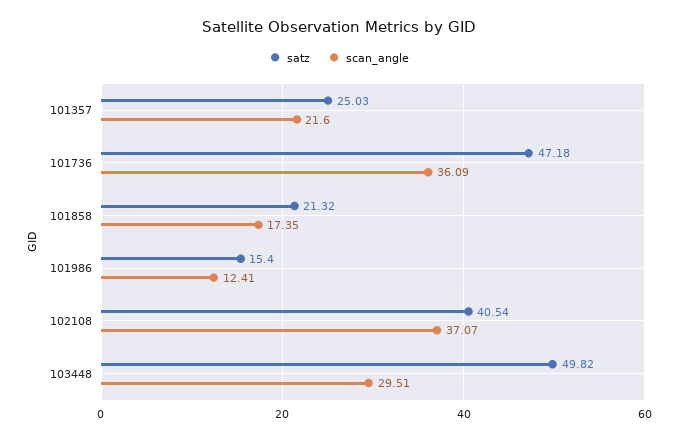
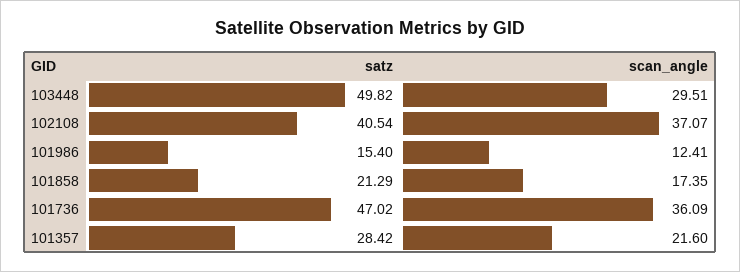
satz, 101357: 25.03 -> 28.42
satz, 101736: 47.18 -> 47.02
satz, 101858: 21.32 -> 21.29

